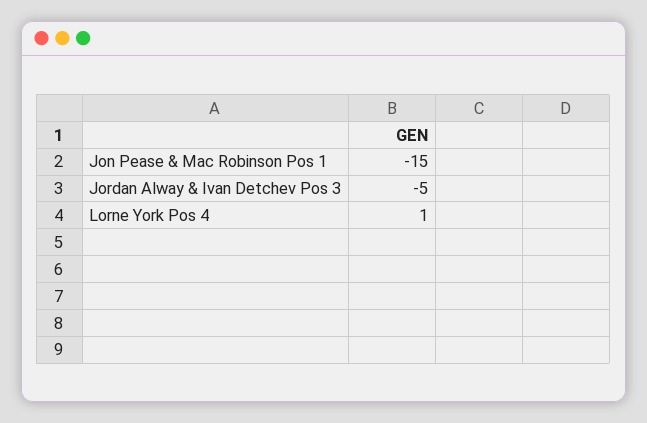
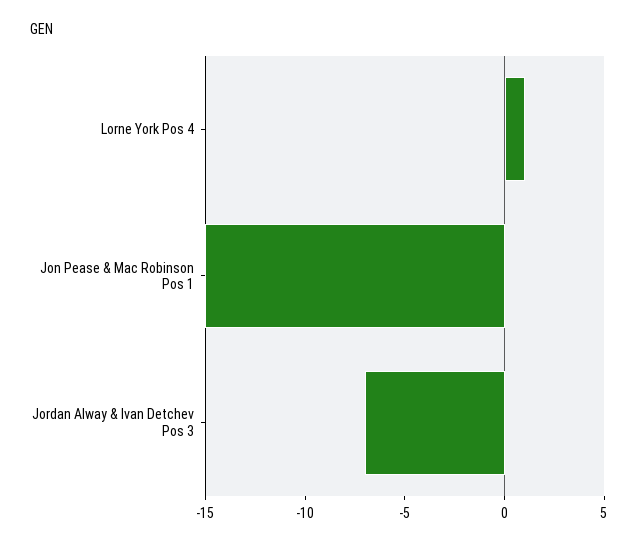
Jordan Alway & Ivan Detchev Pos 3: -5 -> -7

